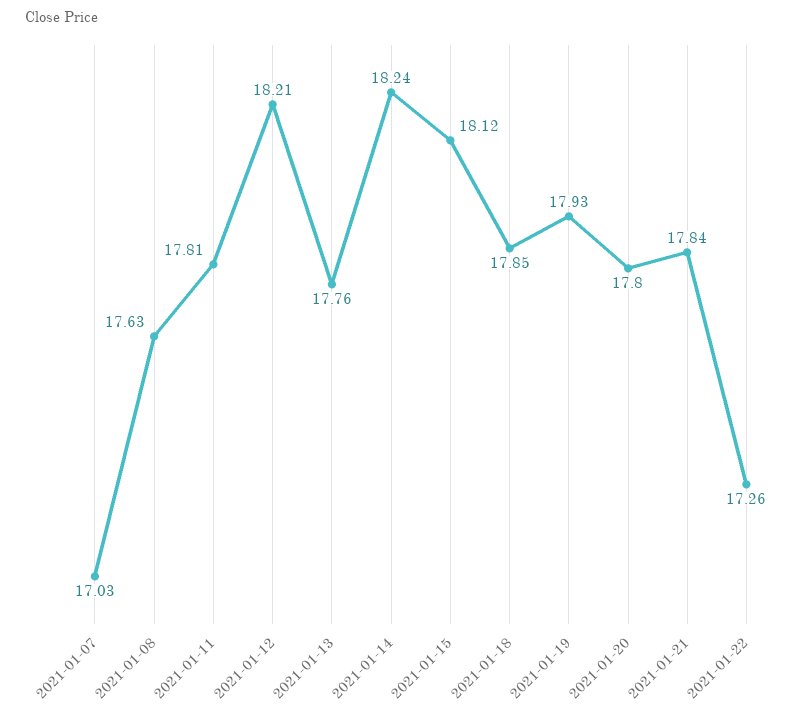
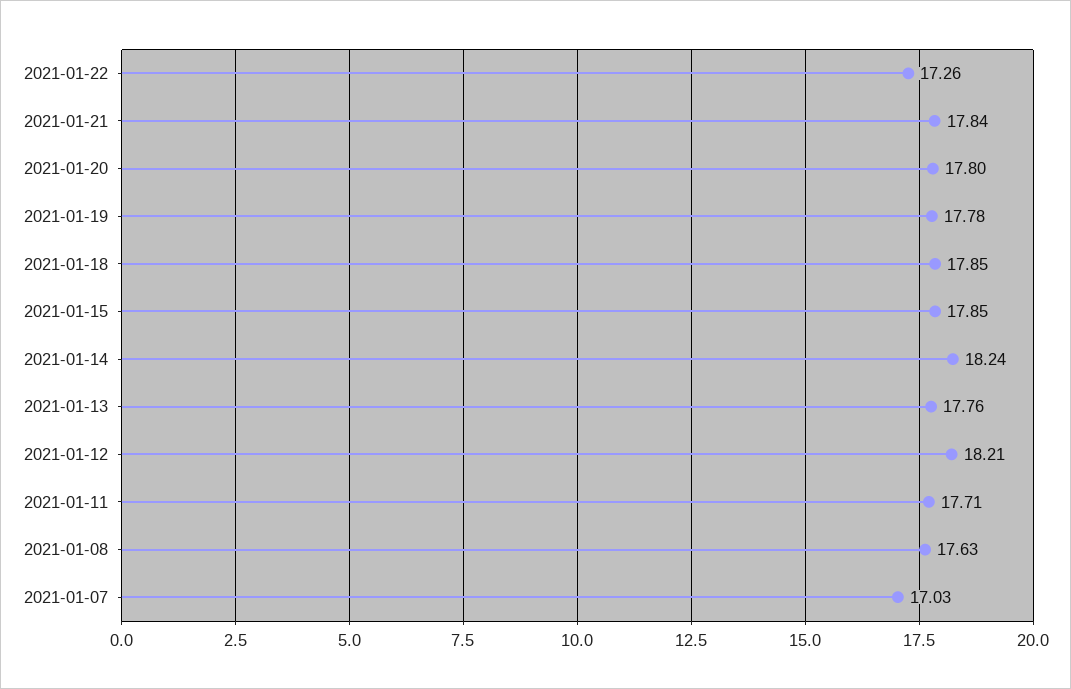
2021-01-11: 17.81 -> 17.71
2021-01-15: 18.12 -> 17.85
2021-01-19: 17.93 -> 17.78

